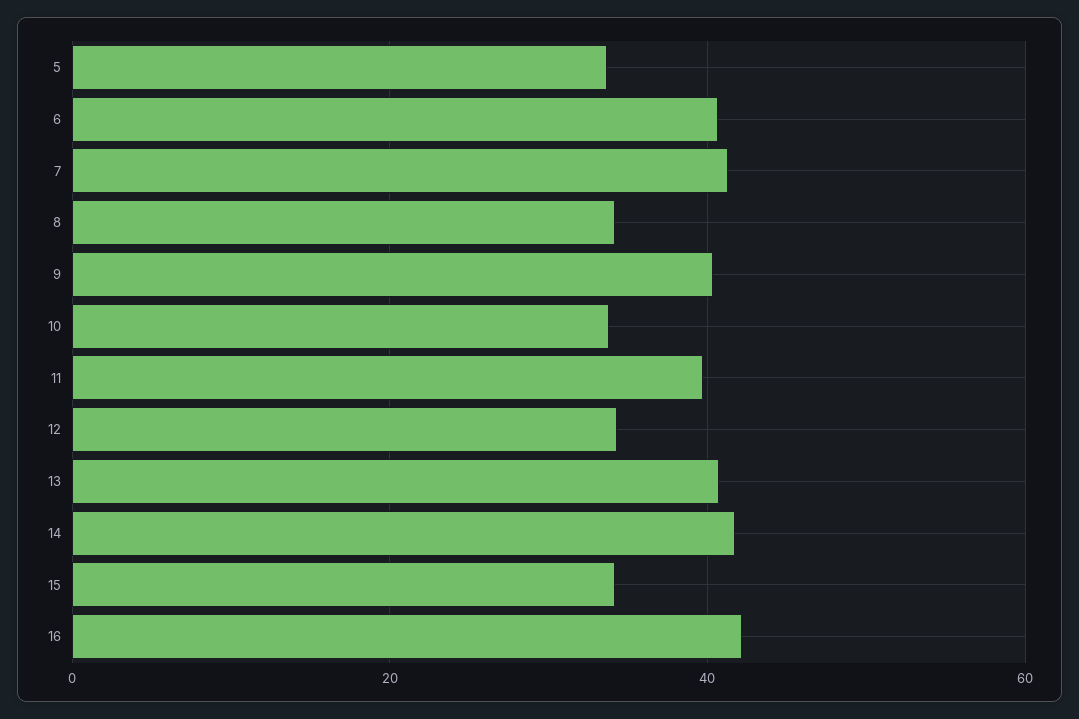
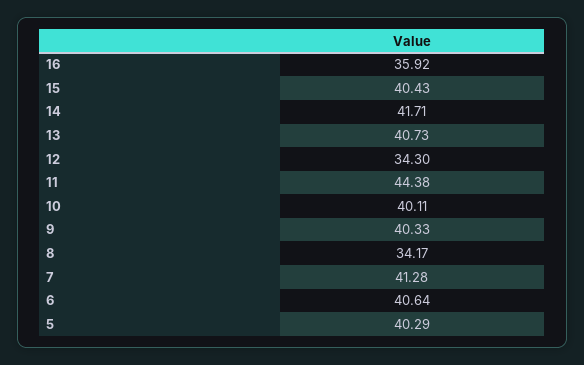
5: 34 -> 40.29
10: 34 -> 40.11
11: 40 -> 44.38
15: 34 -> 40.43
16: 42 -> 35.92

